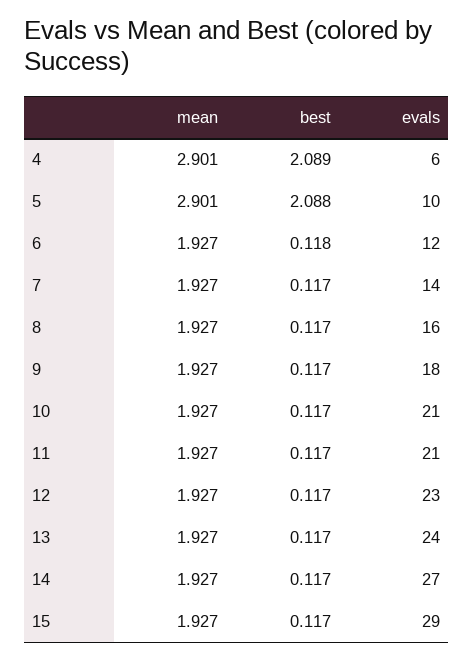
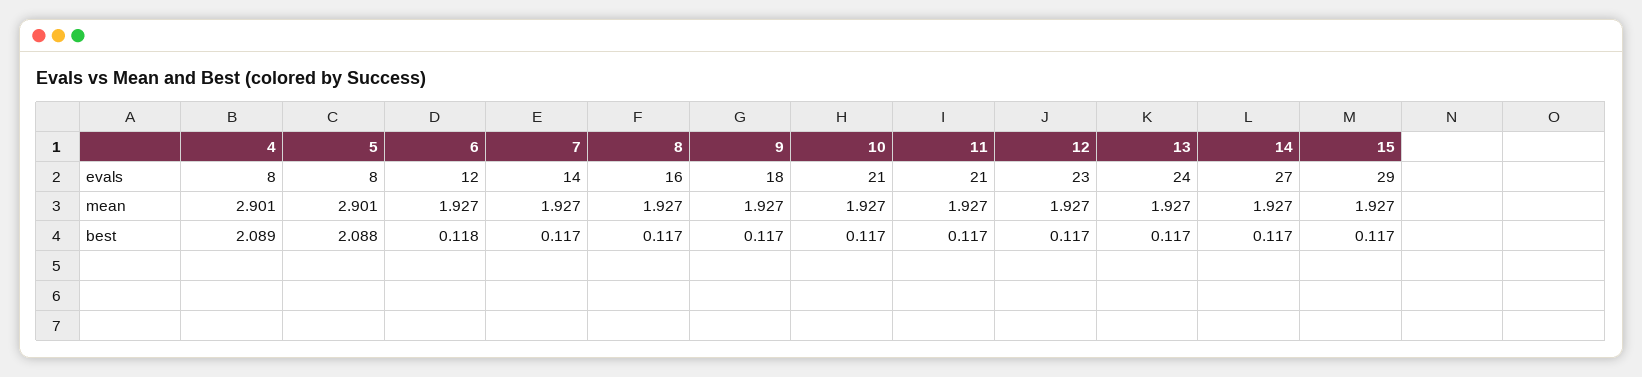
evals, 4: 6 -> 8
evals, 5: 10 -> 8

